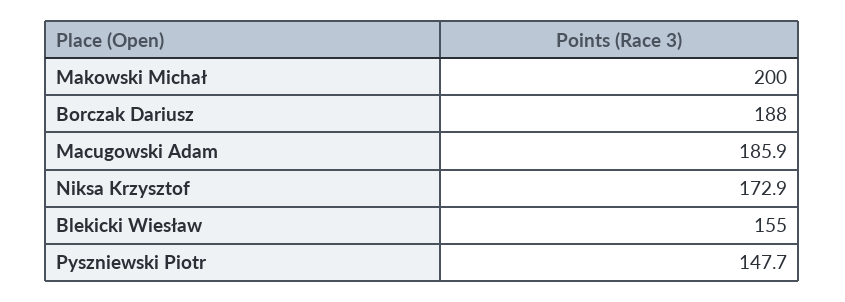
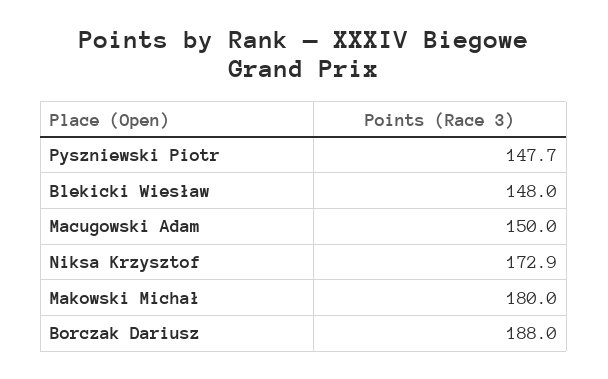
Makowski Michał: 200 -> 180
Macugowski Adam: 185.9 -> 150
Blekicki Wiesław: 155 -> 148

